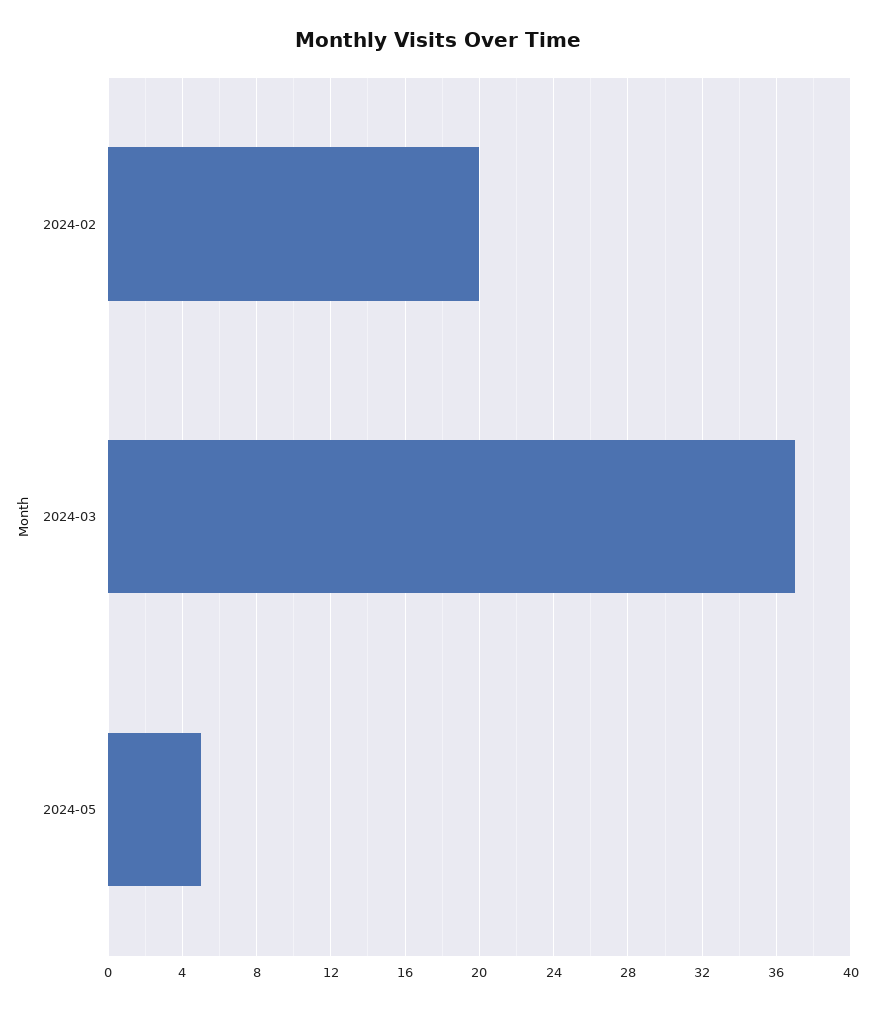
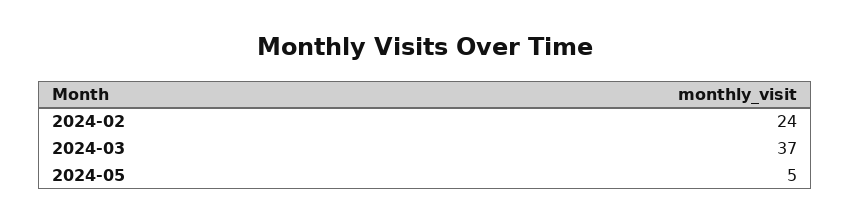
2024-02: 20 -> 24

